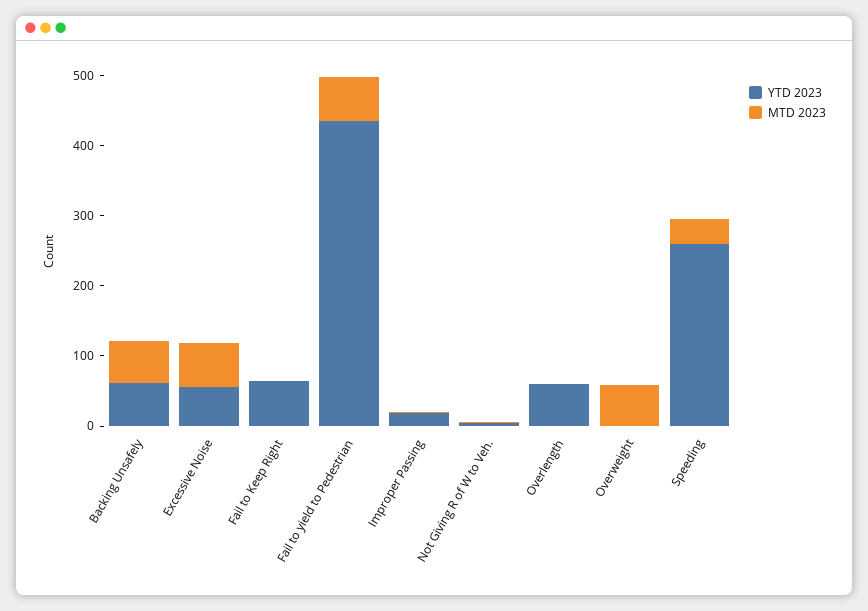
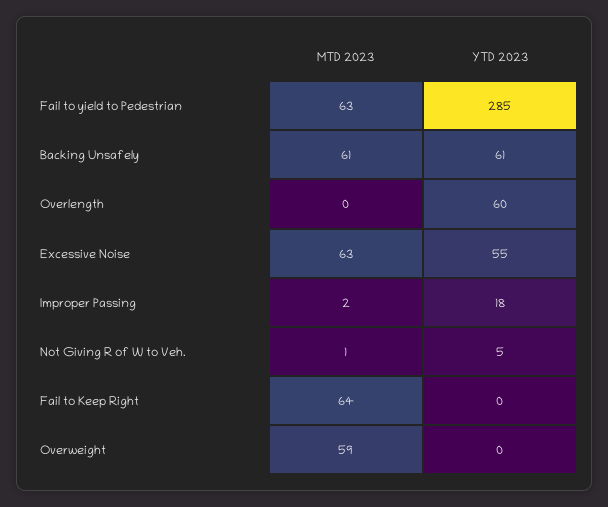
YTD 2023, Fail to Keep Right: 60 -> 0
MTD 2023, Fail to Keep Right: 0 -> 64
YTD 2023, Fail to yield to Pedestrian: 440 -> 285
YTD 2023, Speeding: 260 -> none
MTD 2023, Speeding: 40 -> none

